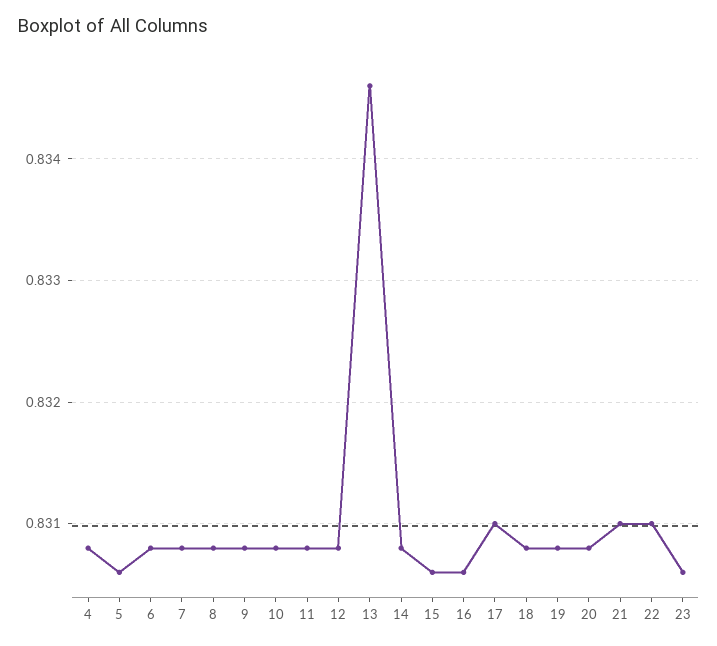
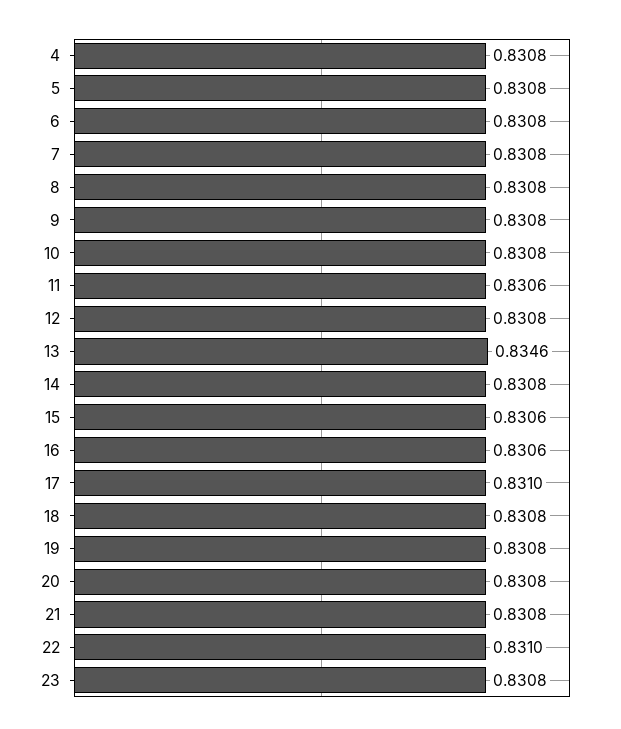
5: 0.8306 -> 0.8308
11: 0.8308 -> 0.8306
21: 0.831 -> 0.8308
23: 0.8306 -> 0.8308

